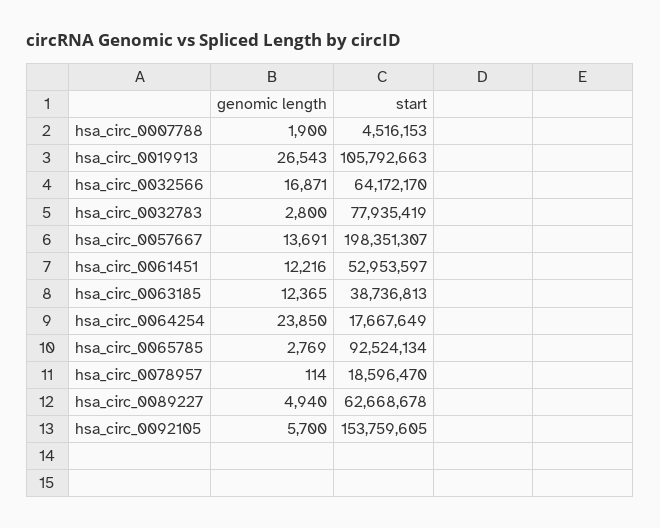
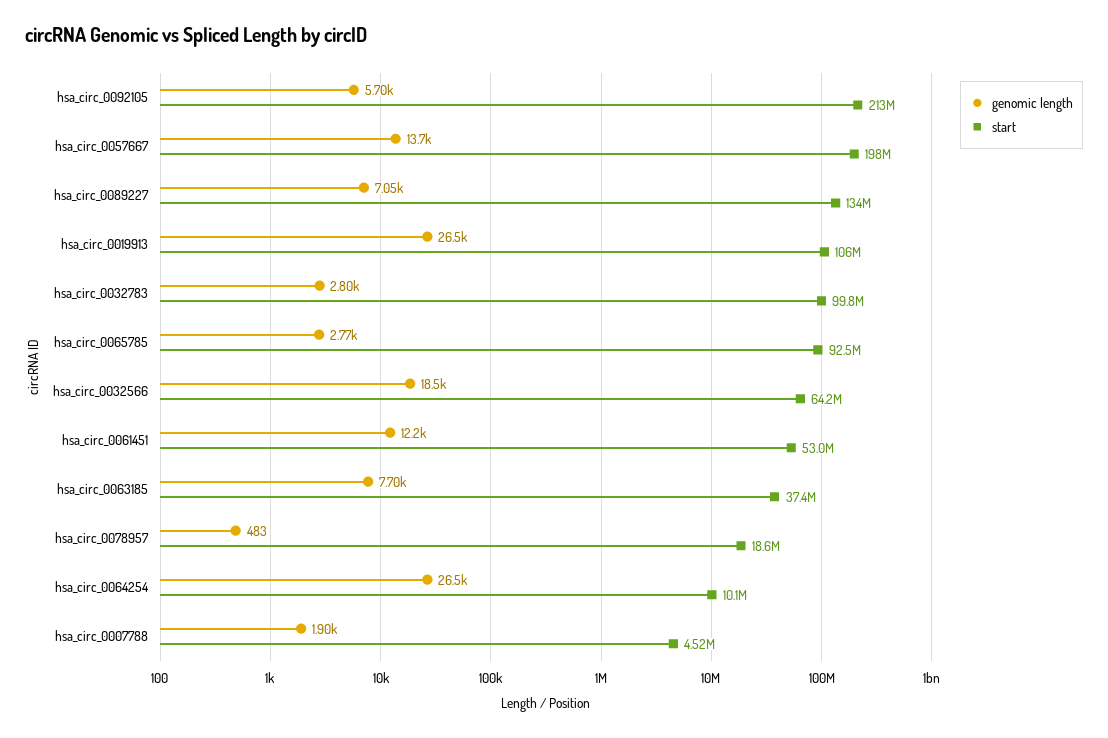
genomic length, hsa_circ_0032566: 16871 -> 18500
start, hsa_circ_0032783: 77935419 -> 99800000
genomic length, hsa_circ_0063185: 12365 -> 7700
start, hsa_circ_0063185: 38736813 -> 37400000
genomic length, hsa_circ_0064254: 23850 -> 26500
start, hsa_circ_0064254: 17667649 -> 10100000
genomic length, hsa_circ_0078957: 114 -> 483
genomic length, hsa_circ_0089227: 4940 -> 7050
start, hsa_circ_0089227: 62668678 -> 134000000
start, hsa_circ_0092105: 153759605 -> 213000000

